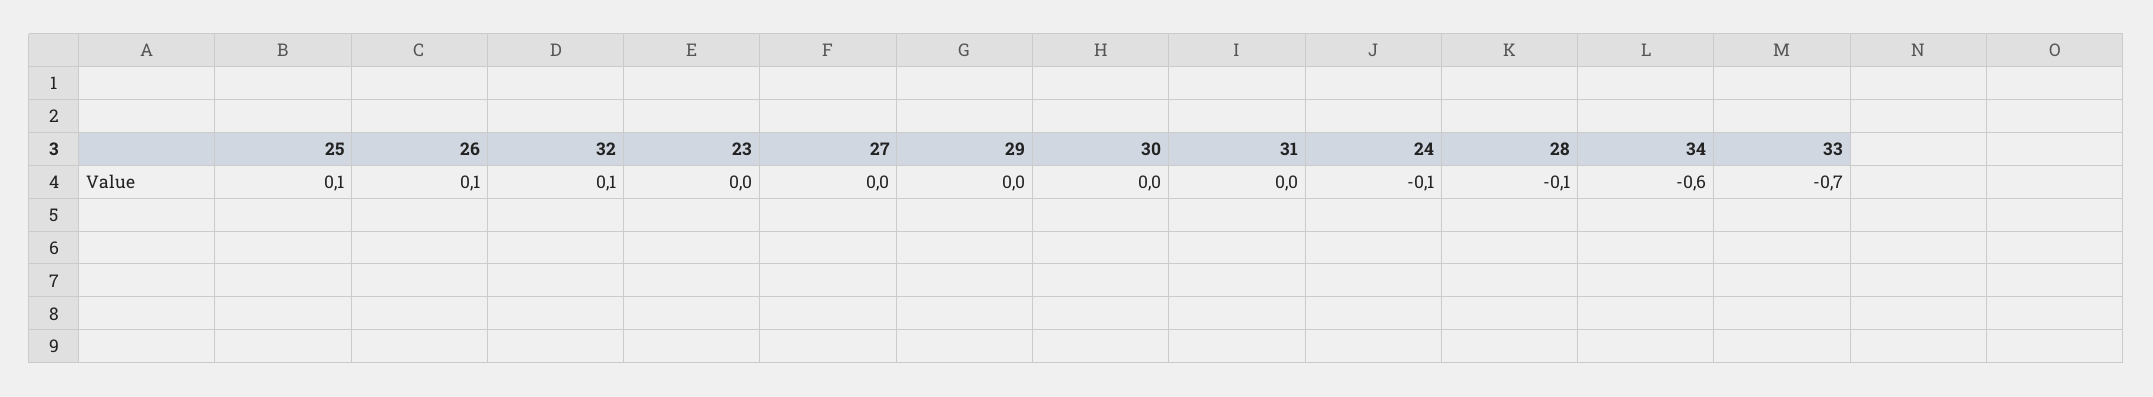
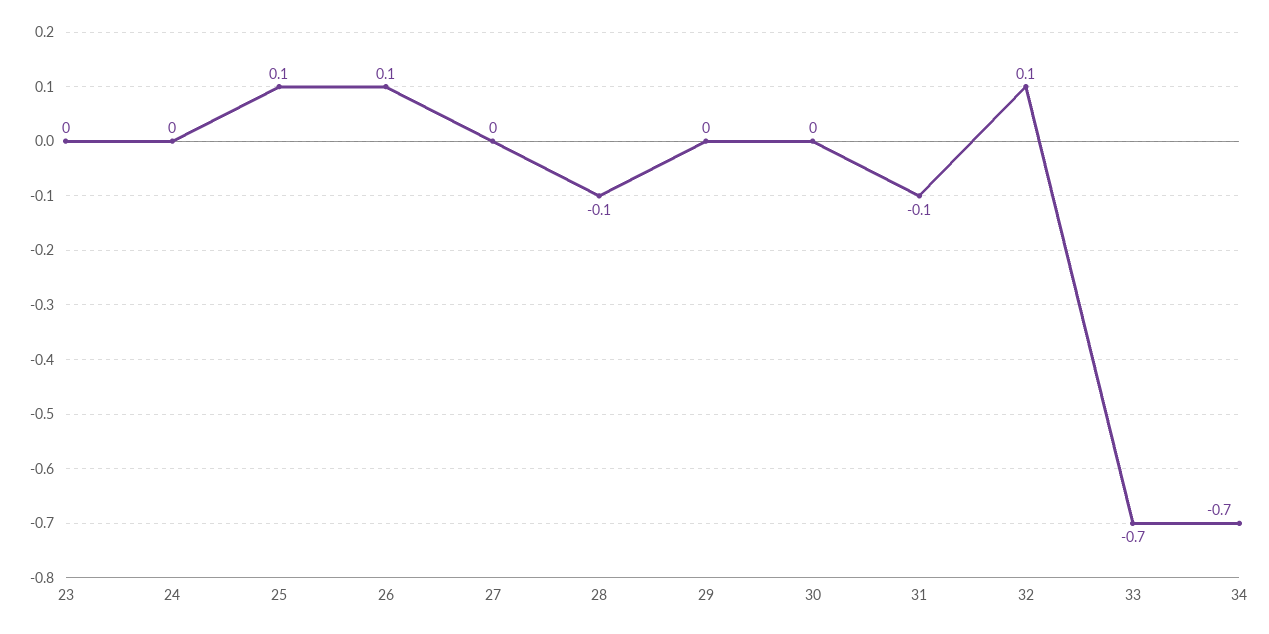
31: 0 -> -0.1
24: -0.1 -> 0
34: -0.6 -> -0.7

